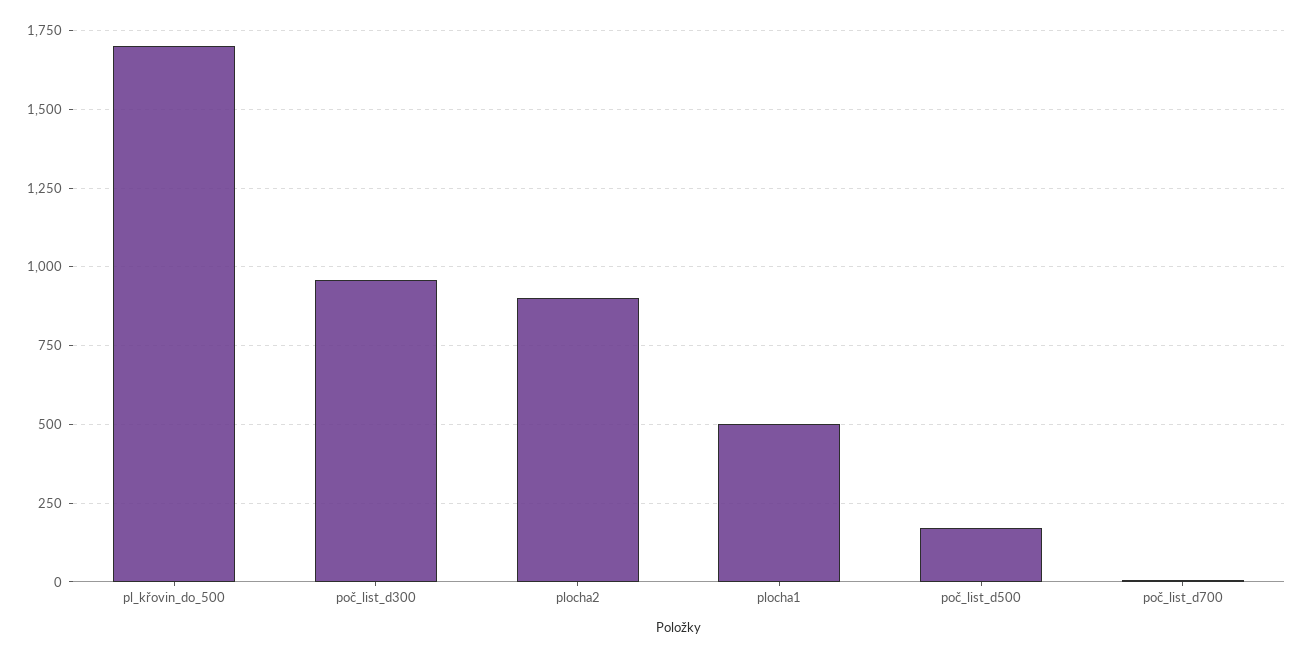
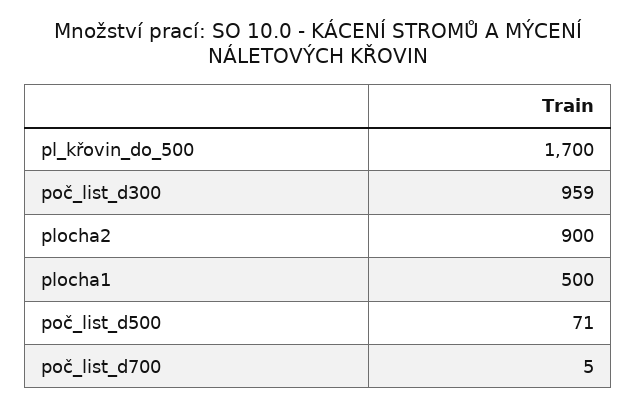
poč_list_d500: 175 -> 71

